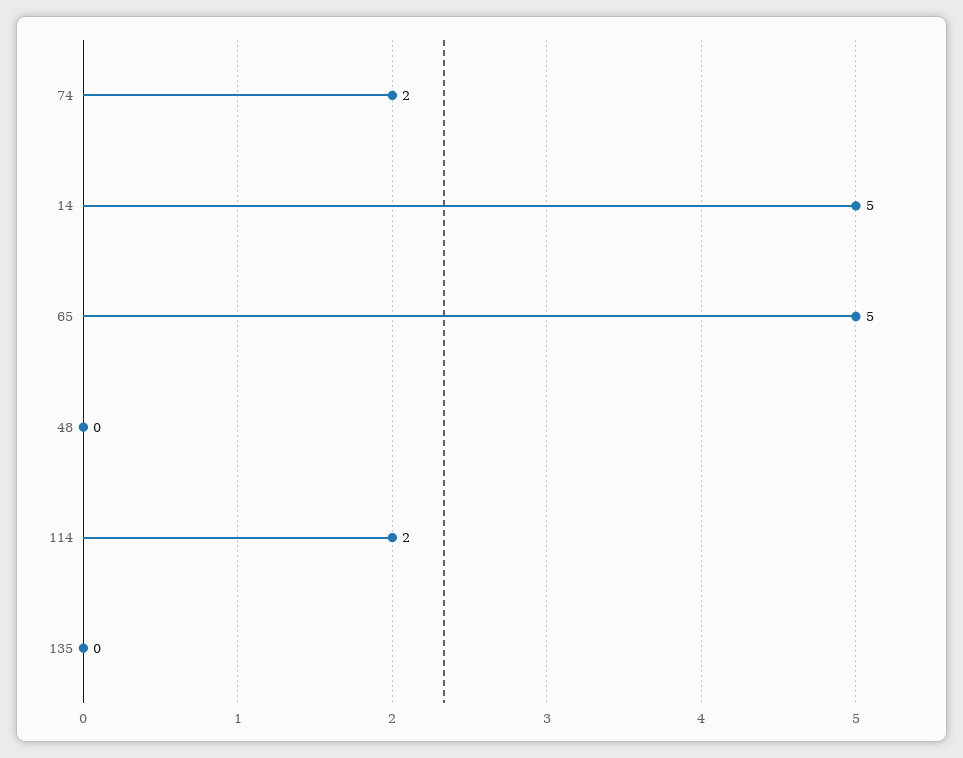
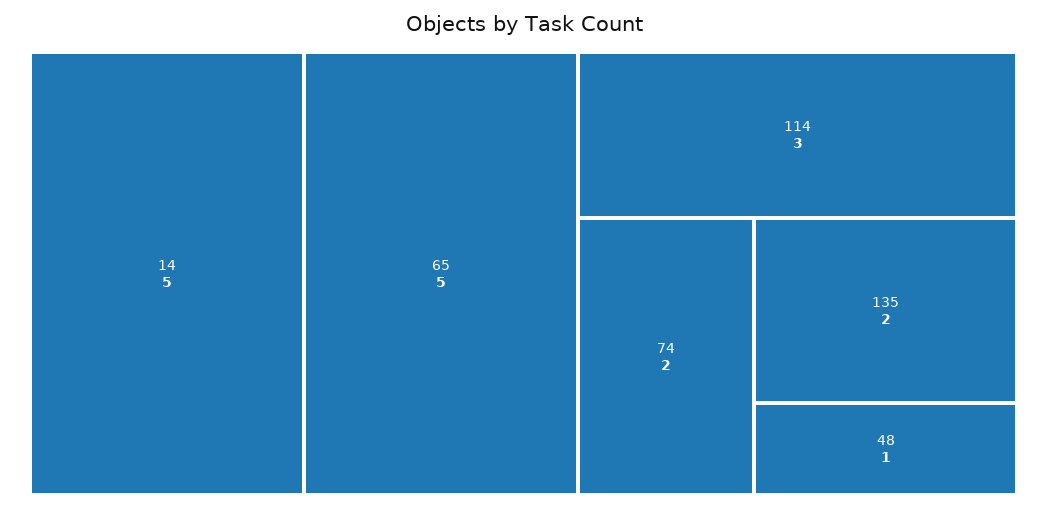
48: 0 -> 1
114: 2 -> 3
135: 0 -> 2

